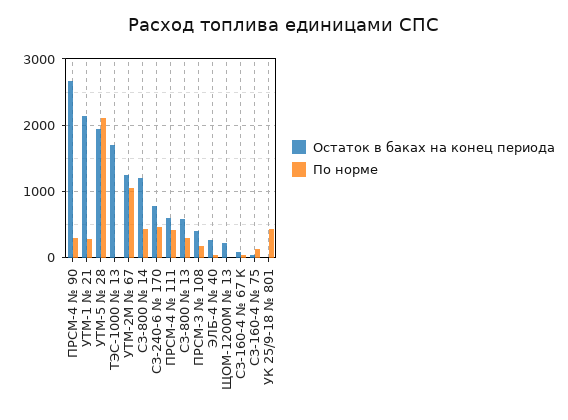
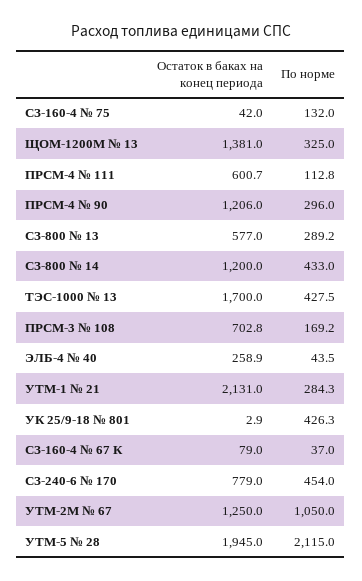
Остаток в баках на конец периода, ПРСМ-4 № 90: 2700 -> 1206
По норме, ТЭС-1000 № 13: 0 -> 427.5
По норме, ПРСМ-4 № 111: 400 -> 112.8
Остаток в баках на конец периода, ПРСМ-3 № 108: 400 -> 702.8
Остаток в баках на конец периода, ЩОМ-1200М № 13: 200 -> 1381
По норме, ЩОМ-1200М № 13: 0 -> 325

